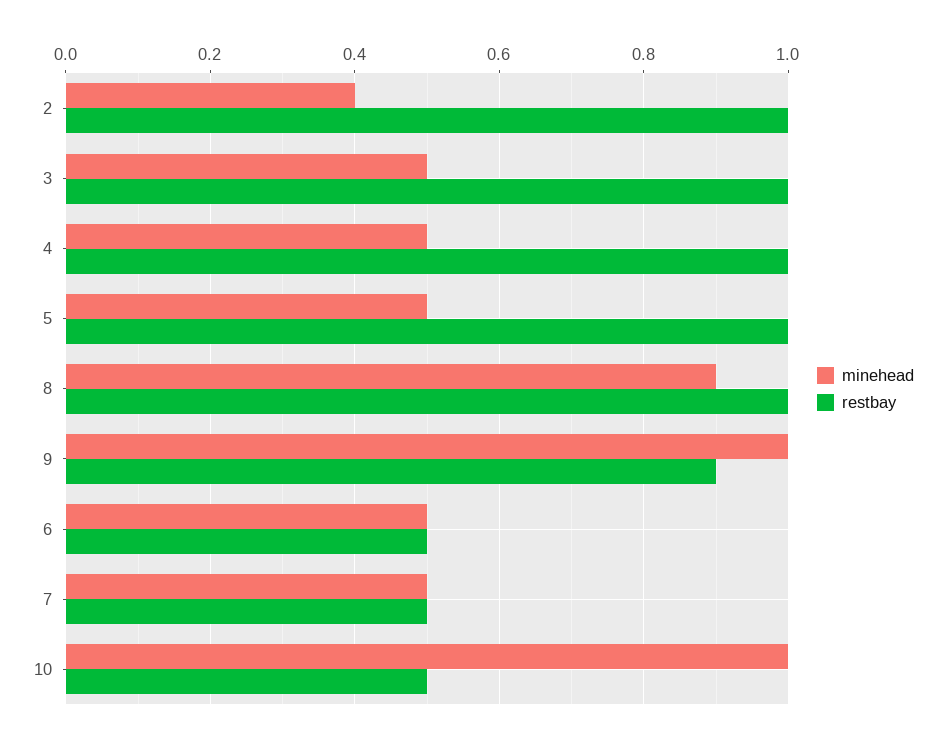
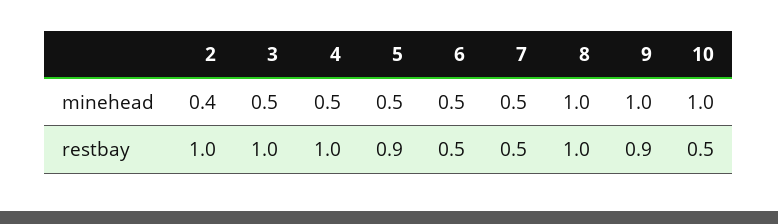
restbay, 5: 1 -> 0.9
minehead, 8: 0.9 -> 1

